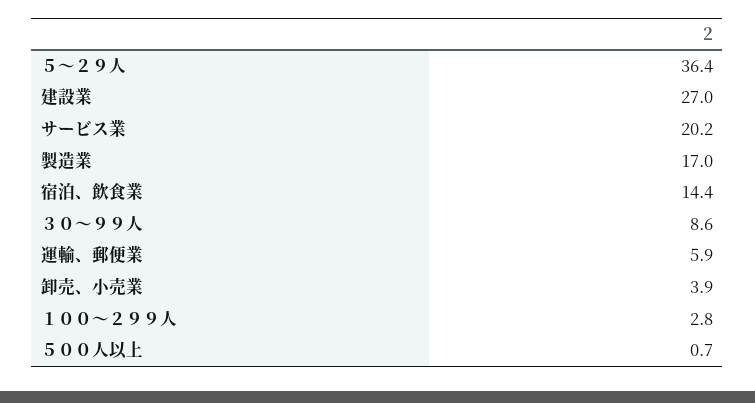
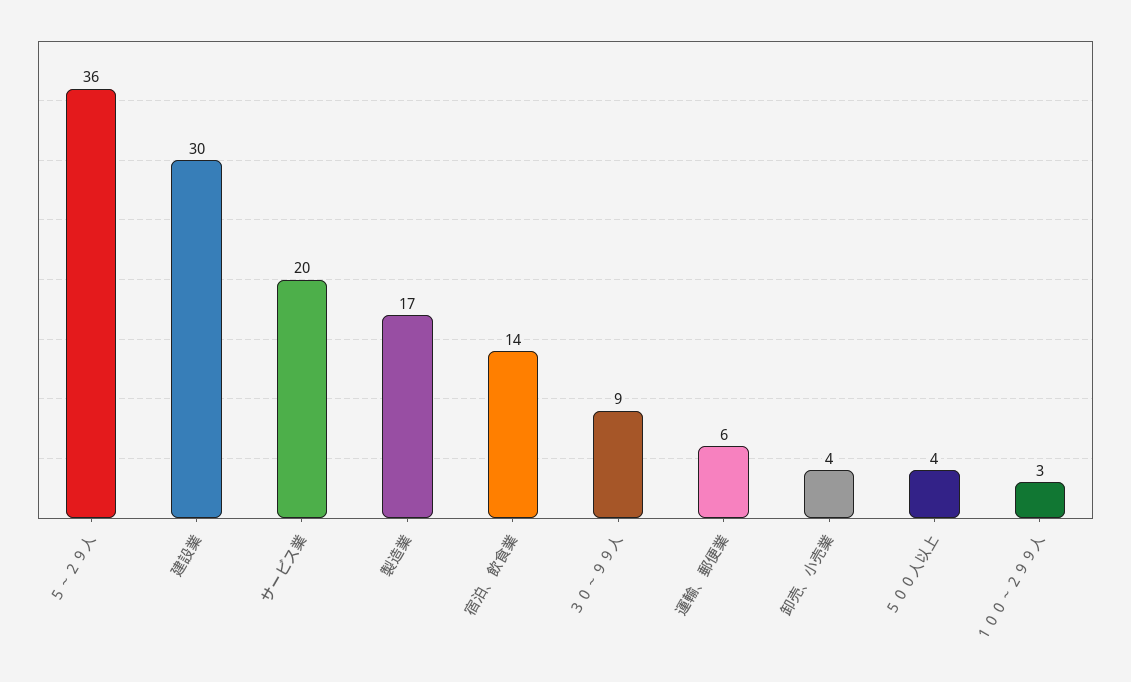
建設業: 27 -> 30
５００人以上: 0.7 -> 4

